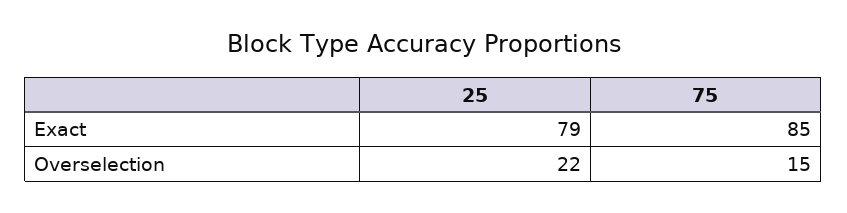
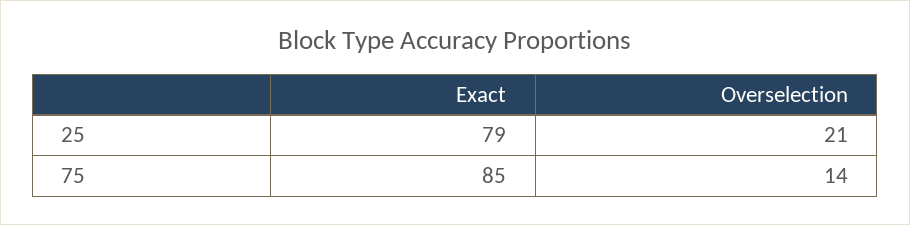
25, Overselection: 22 -> 21
75, Overselection: 15 -> 14

